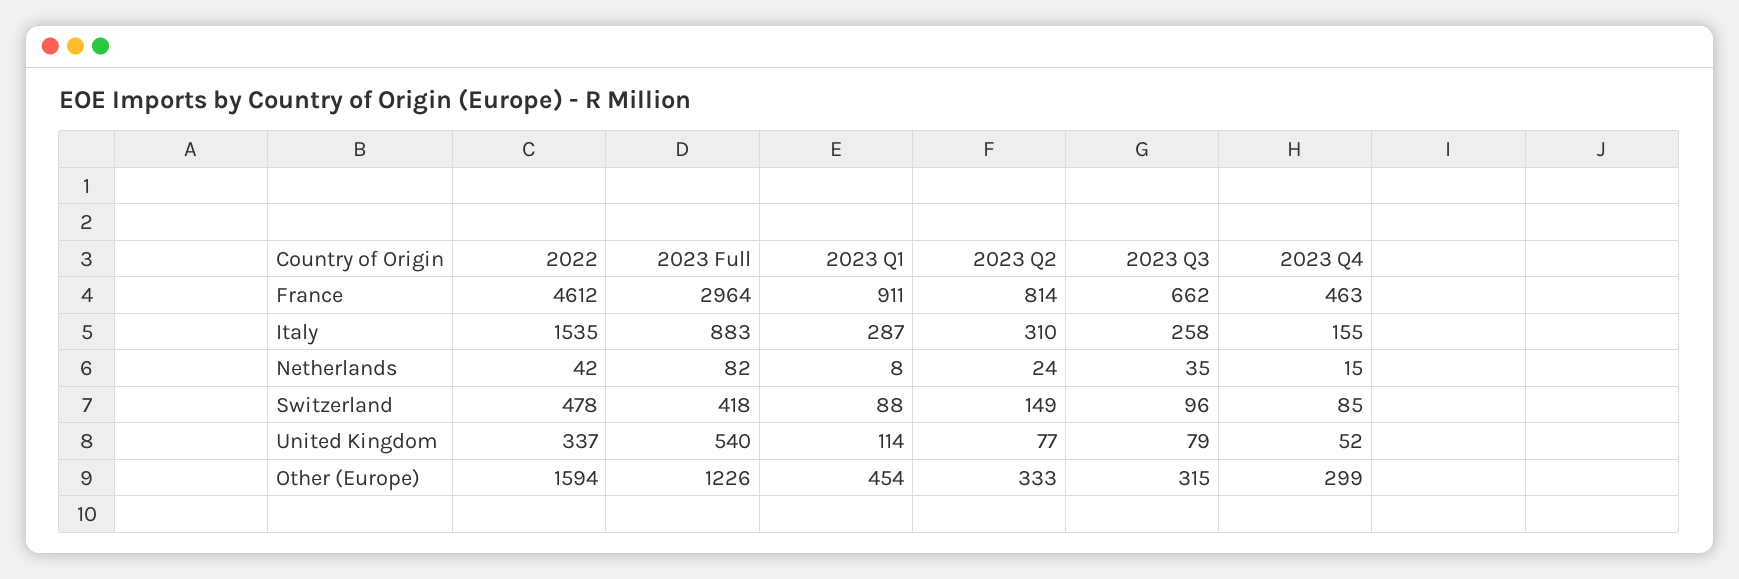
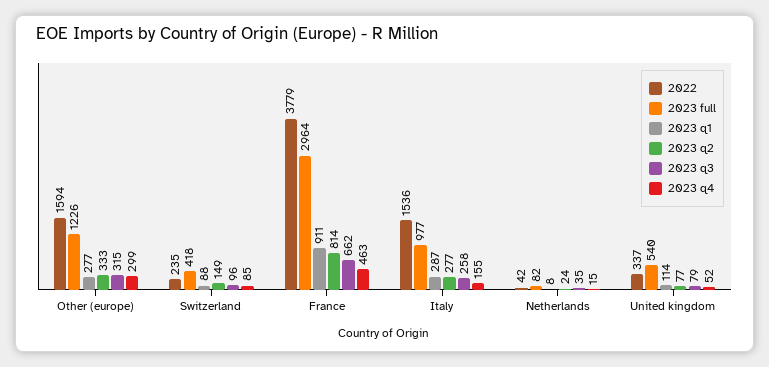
2022, France: 4612 -> 3779
2022, Italy: 1535 -> 1536
2023 Full, Italy: 883 -> 977
2023 Q2, Italy: 310 -> 277
2022, Switzerland: 478 -> 235
2023 Q1, Other (Europe): 454 -> 277

